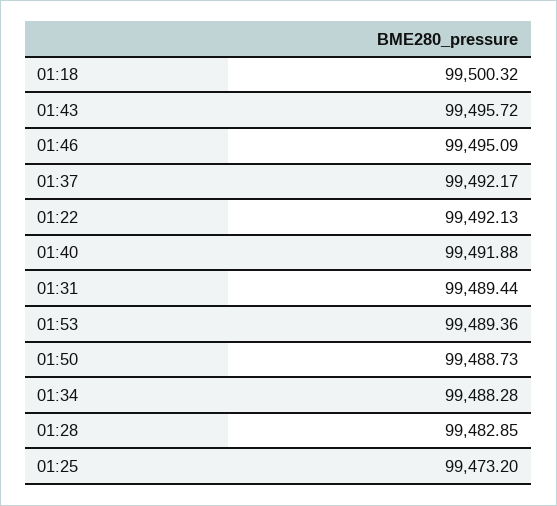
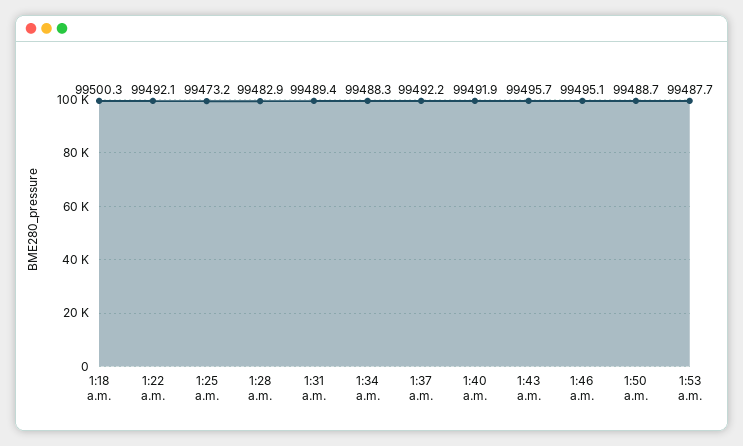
01:53: 99489.36 -> 99487.7

